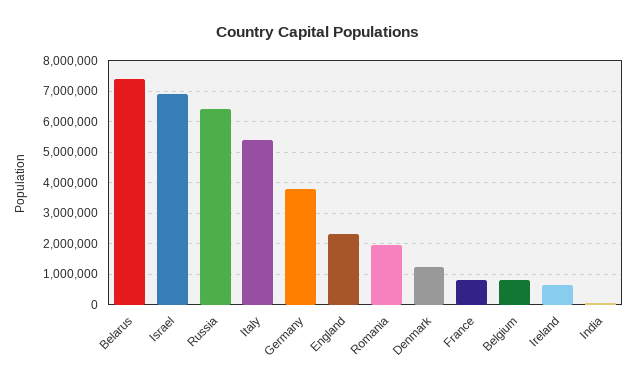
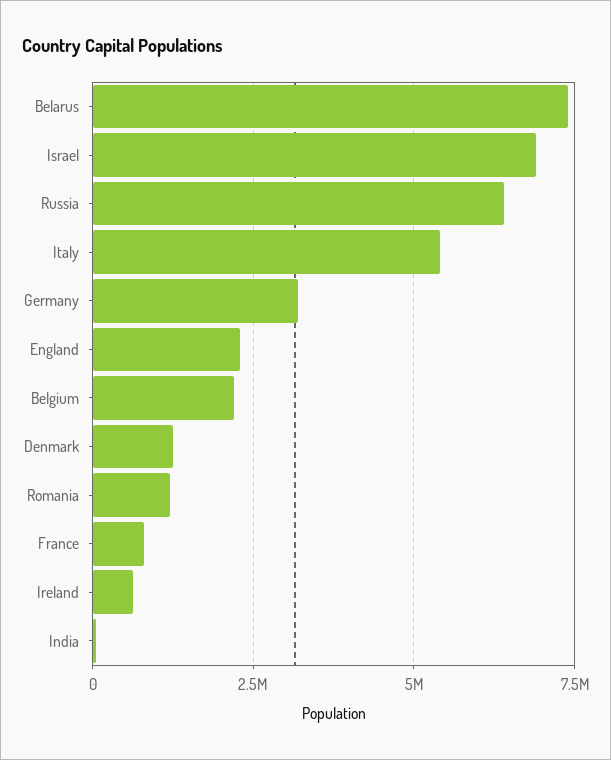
Germany: 3800000 -> 3250000
Romania: 2000000 -> 1250000
Belgium: 800000 -> 2250000

